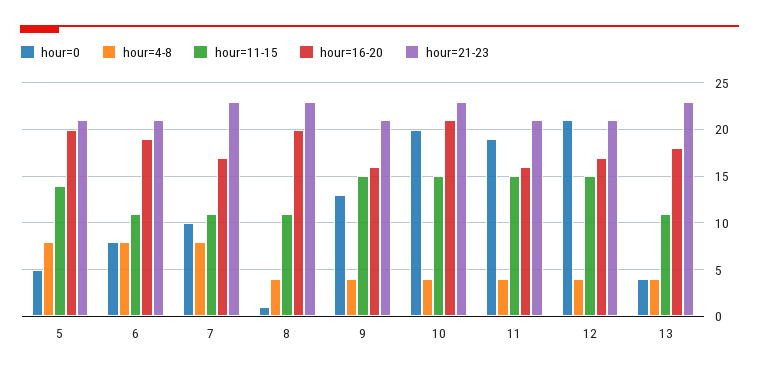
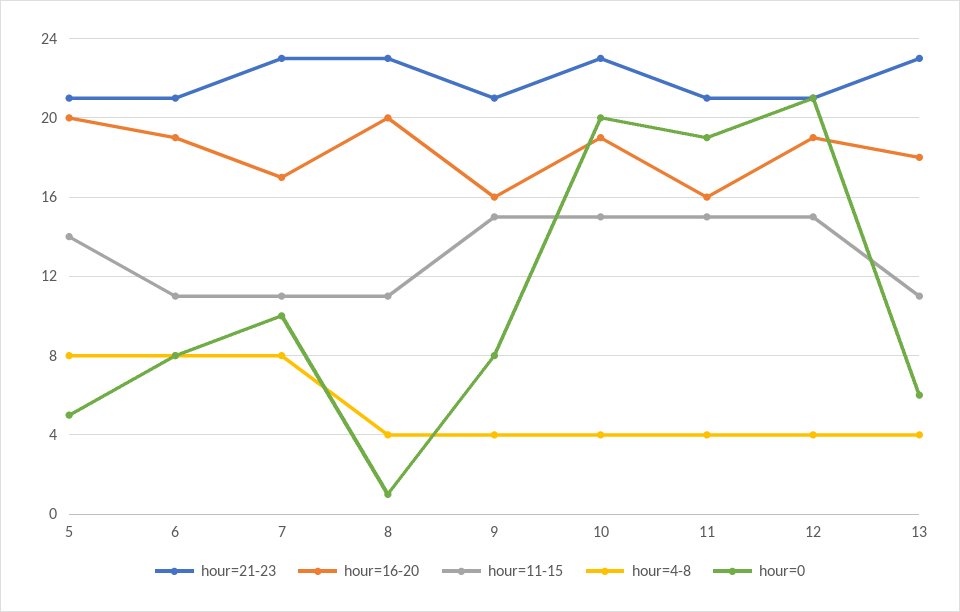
hour=0, 9: 13 -> 8
hour=16-20, 10: 21 -> 19
hour=16-20, 12: 17 -> 19
hour=0, 13: 4 -> 6

